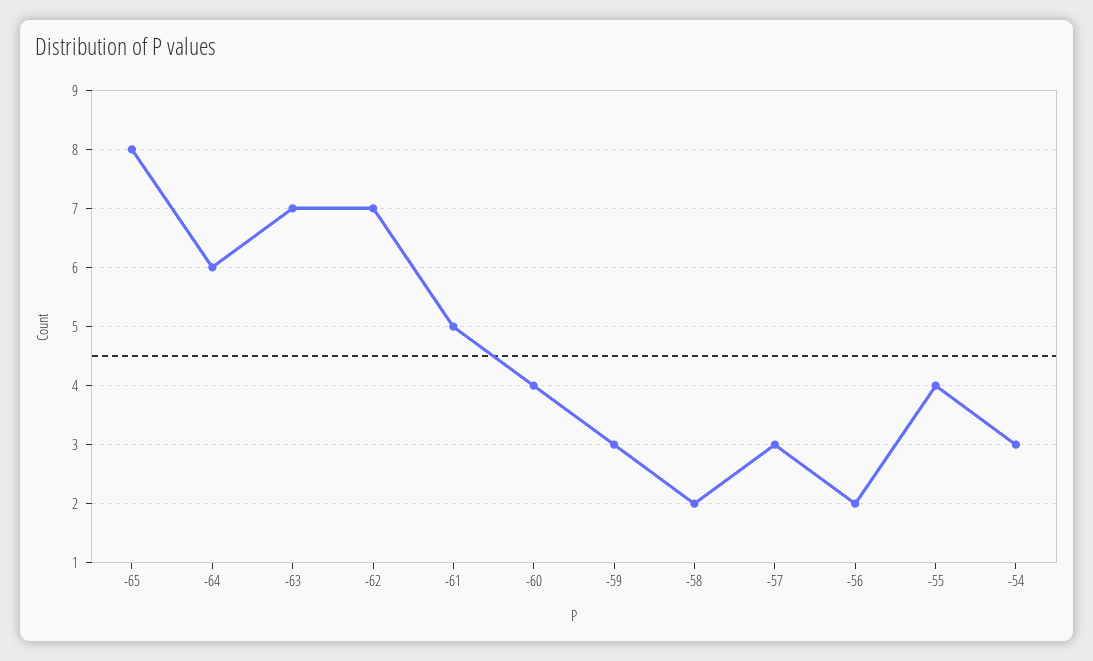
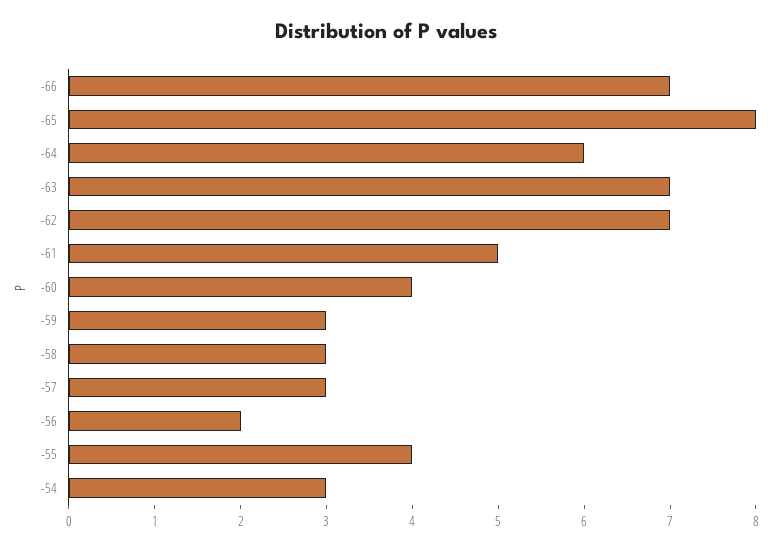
-58: 2 -> 3
-66: none -> 7

